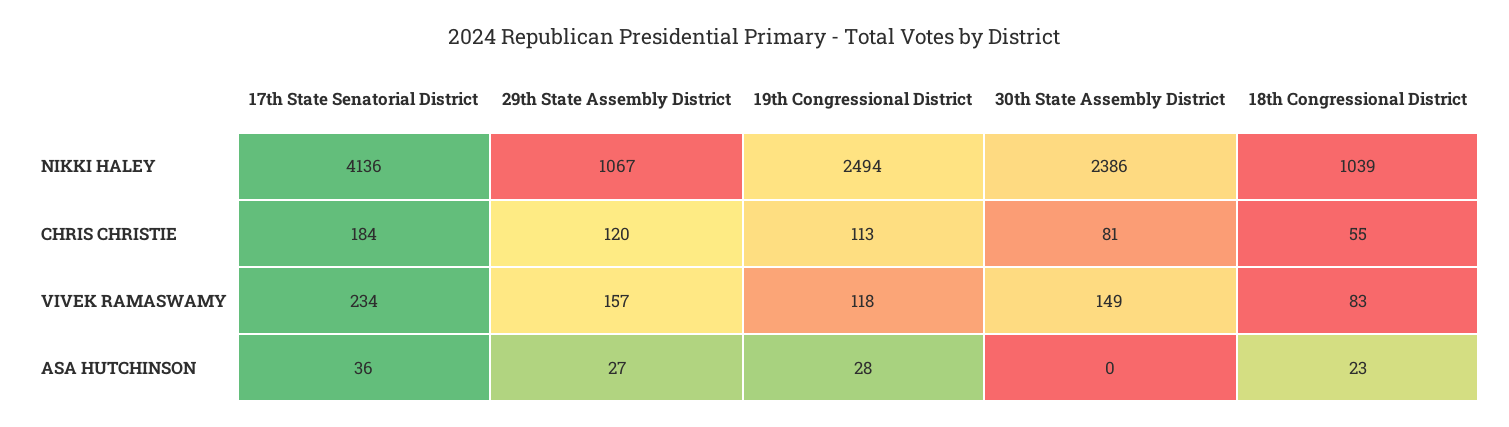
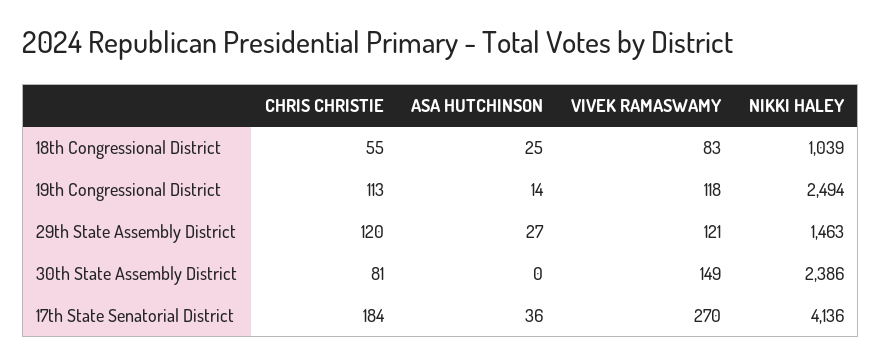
29th State Assembly District, NIKKI HALEY: 1067 -> 1463
17th State Senatorial District, VIVEK RAMASWAMY: 234 -> 270
29th State Assembly District, VIVEK RAMASWAMY: 157 -> 121
19th Congressional District, ASA HUTCHINSON: 28 -> 14
18th Congressional District, ASA HUTCHINSON: 23 -> 25

